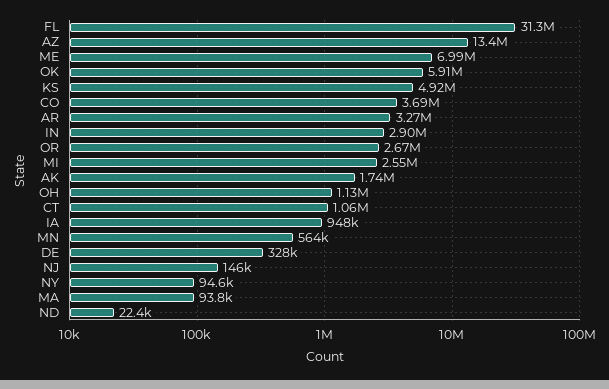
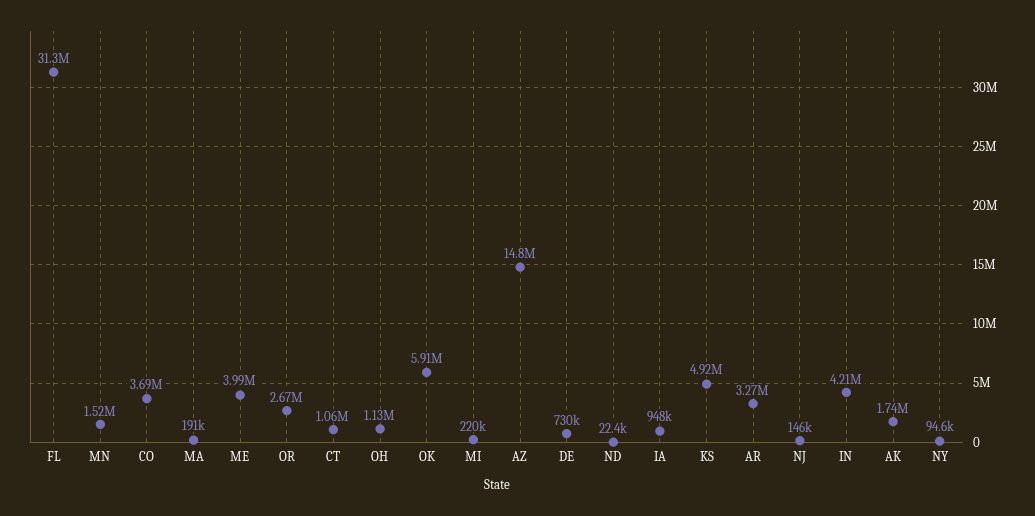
AZ: 13400000 -> 14800000
ME: 6990000 -> 3990000
IN: 2900000 -> 4210000
MI: 2550000 -> 220000
MN: 564000 -> 1520000
DE: 328000 -> 730000
MA: 93800 -> 191000

